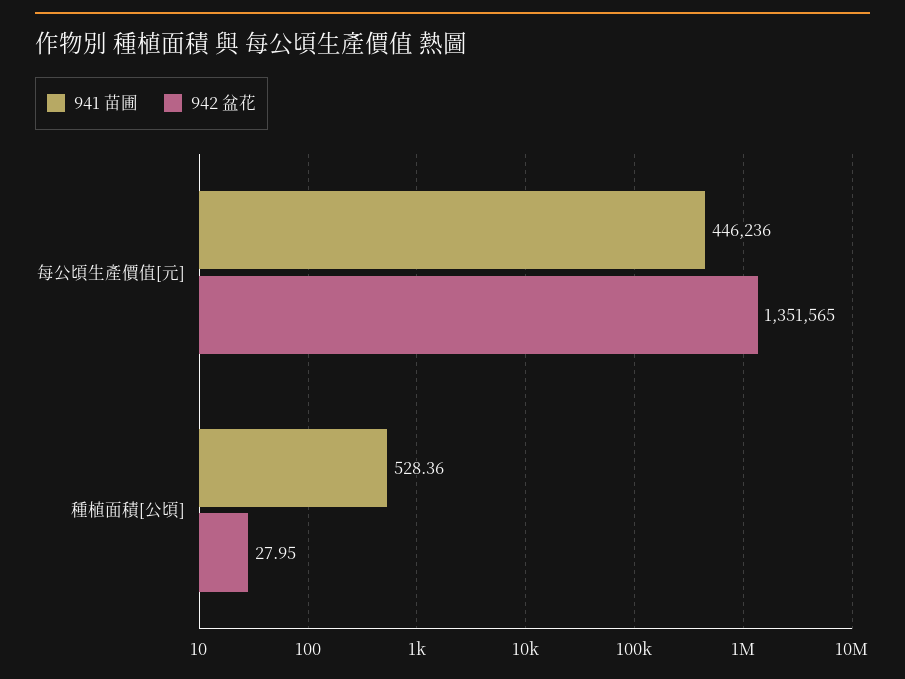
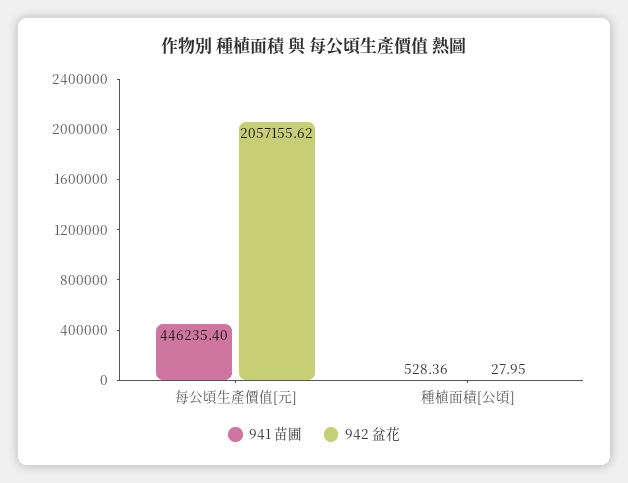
941 苗圃, 每公頃生產價值[元]: 446236 -> 446235.4
942 盆花, 每公頃生產價值[元]: 1351565 -> 2057155.62

